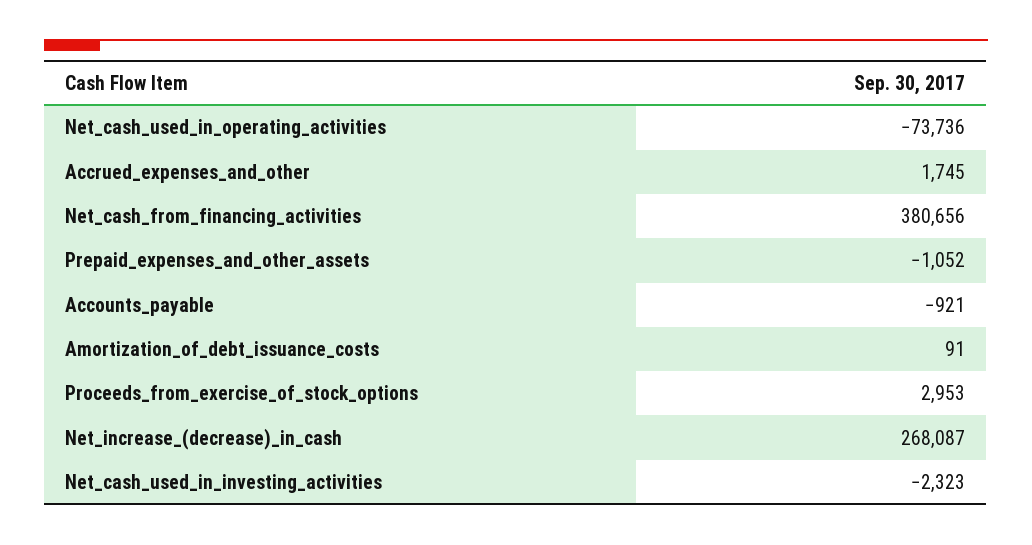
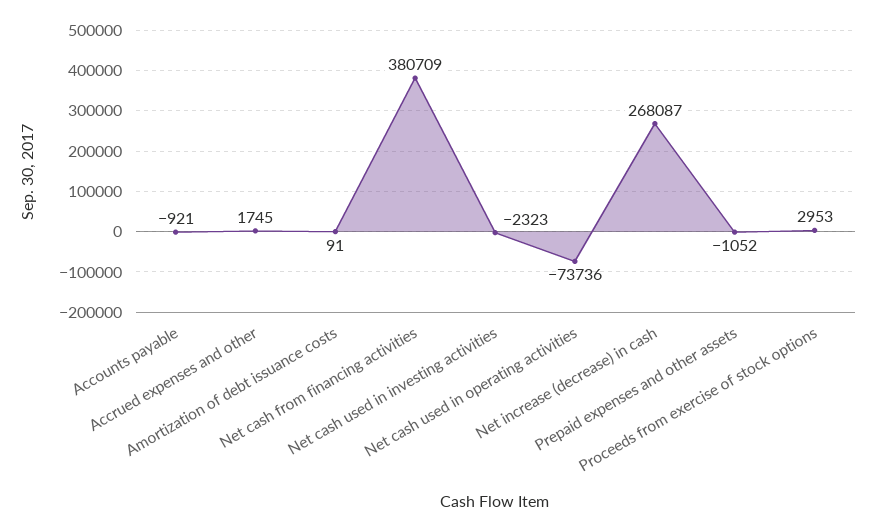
Net_cash_from_financing_activities: 380656 -> 380709

